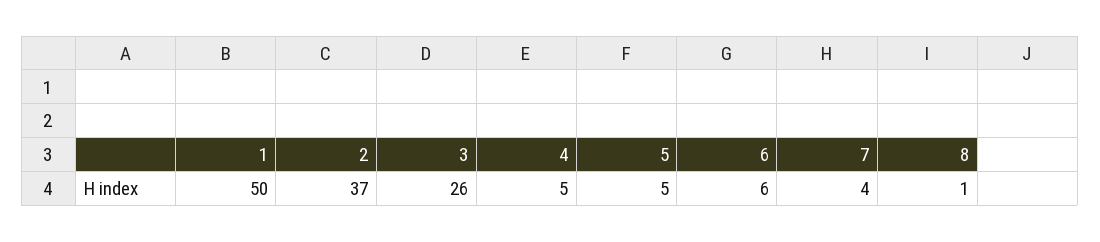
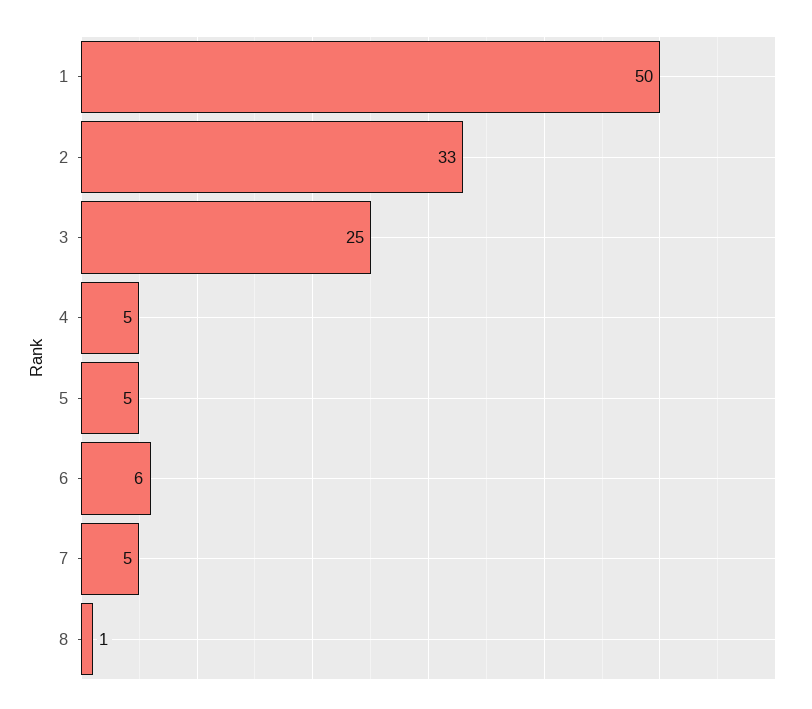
2: 37 -> 33
3: 26 -> 25
7: 4 -> 5

